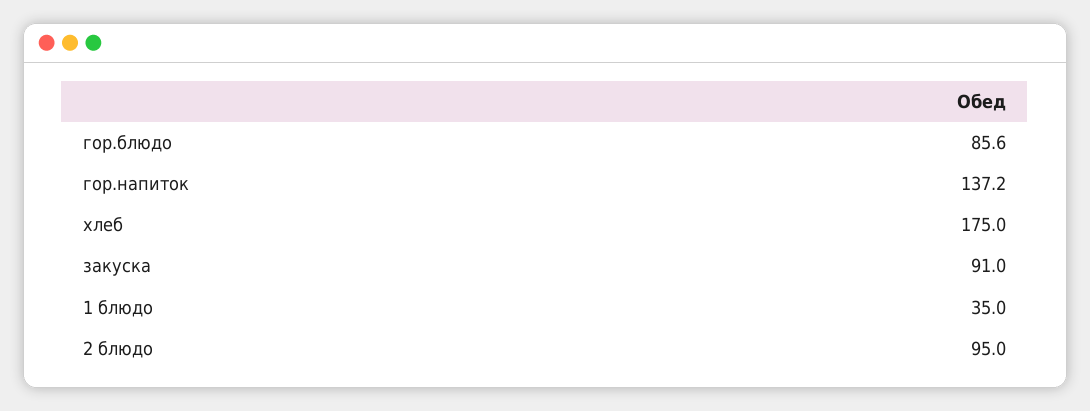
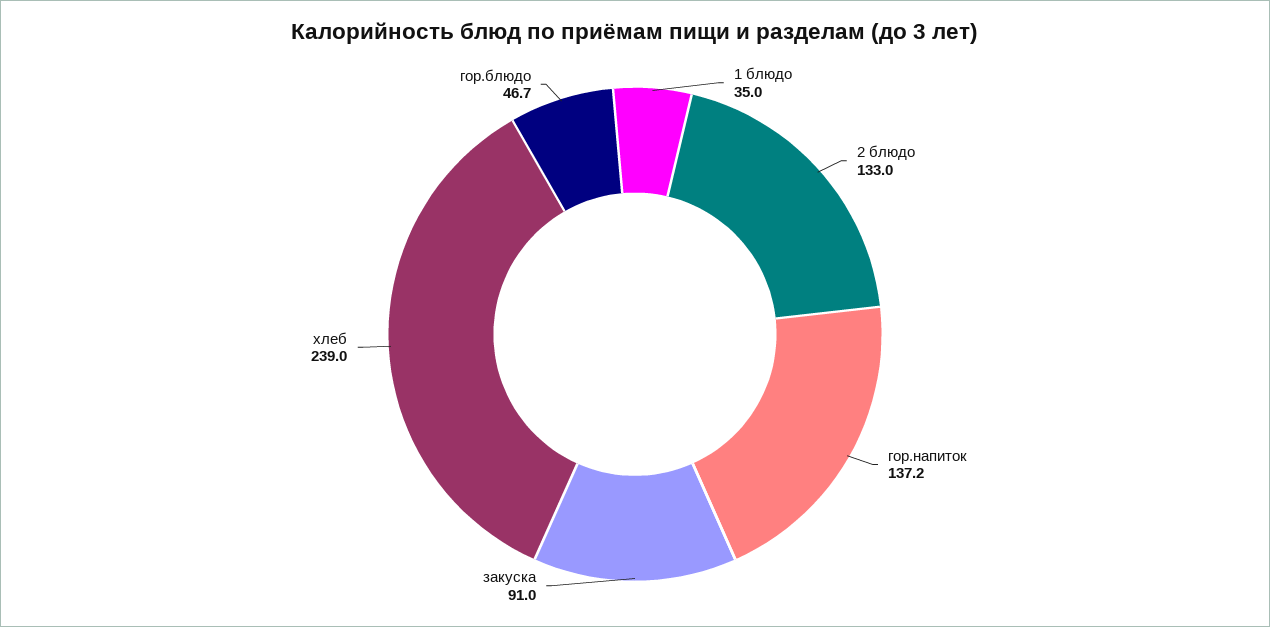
гор.блюдо: 85.6 -> 46.7
хлеб: 175 -> 239
2 блюдо: 95 -> 133

